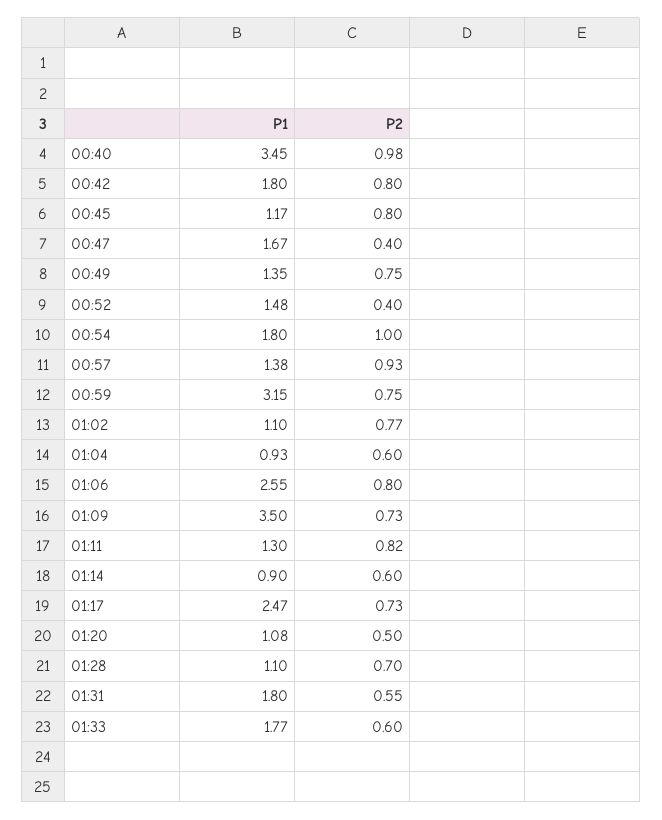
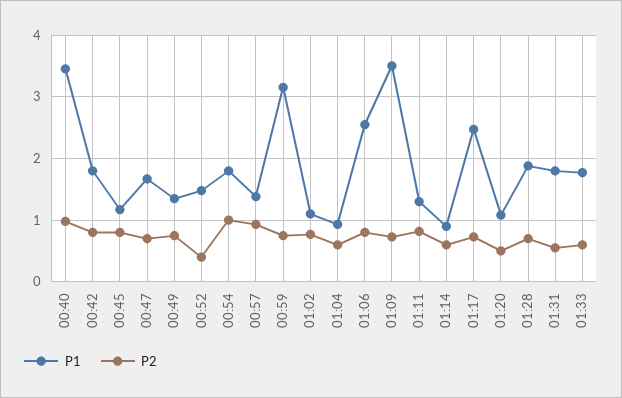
P2, 00:47: 0.4 -> 0.7
P1, 01:28: 1.1 -> 1.9

